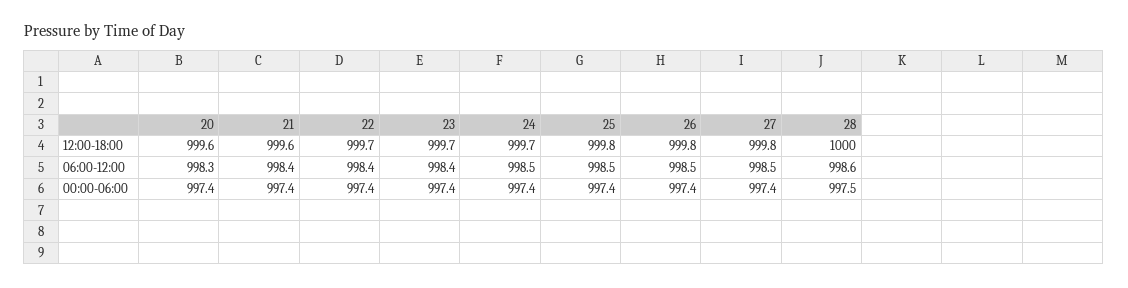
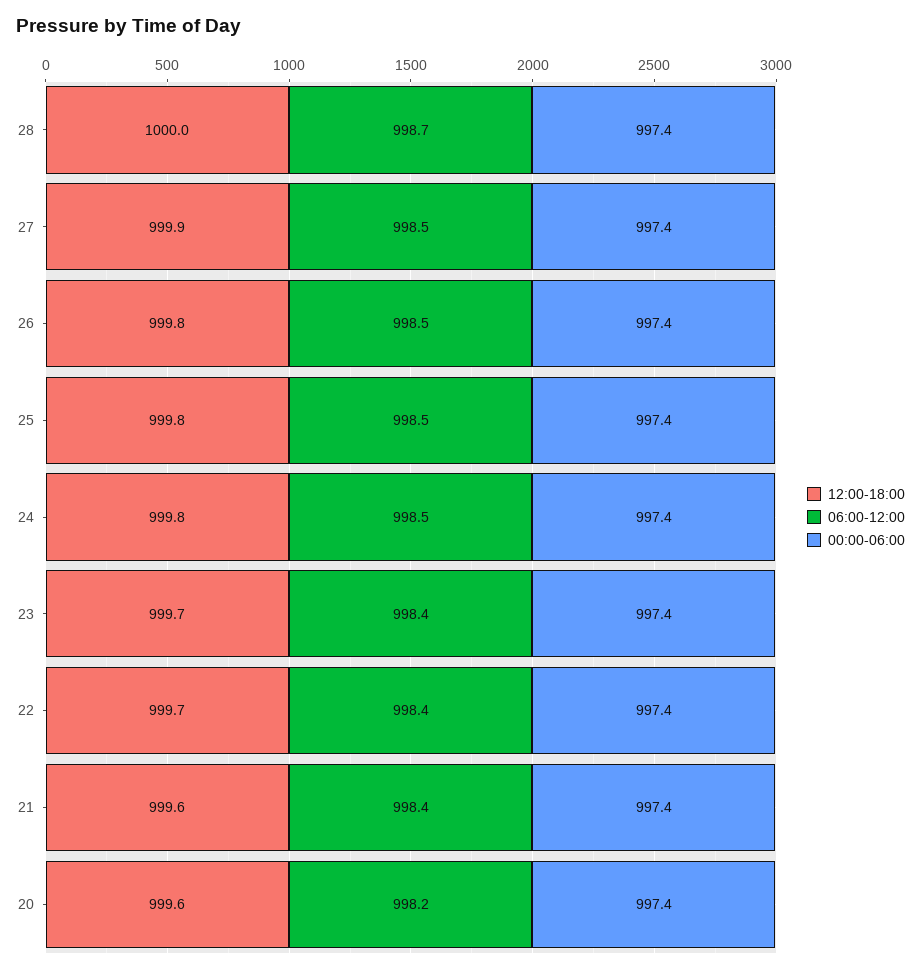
12:00-18:00, 24: 999.7 -> 999.8
12:00-18:00, 27: 999.8 -> 999.9
06:00-12:00, 20: 998.3 -> 998.2
06:00-12:00, 28: 998.6 -> 998.7
00:00-06:00, 28: 997.5 -> 997.4

